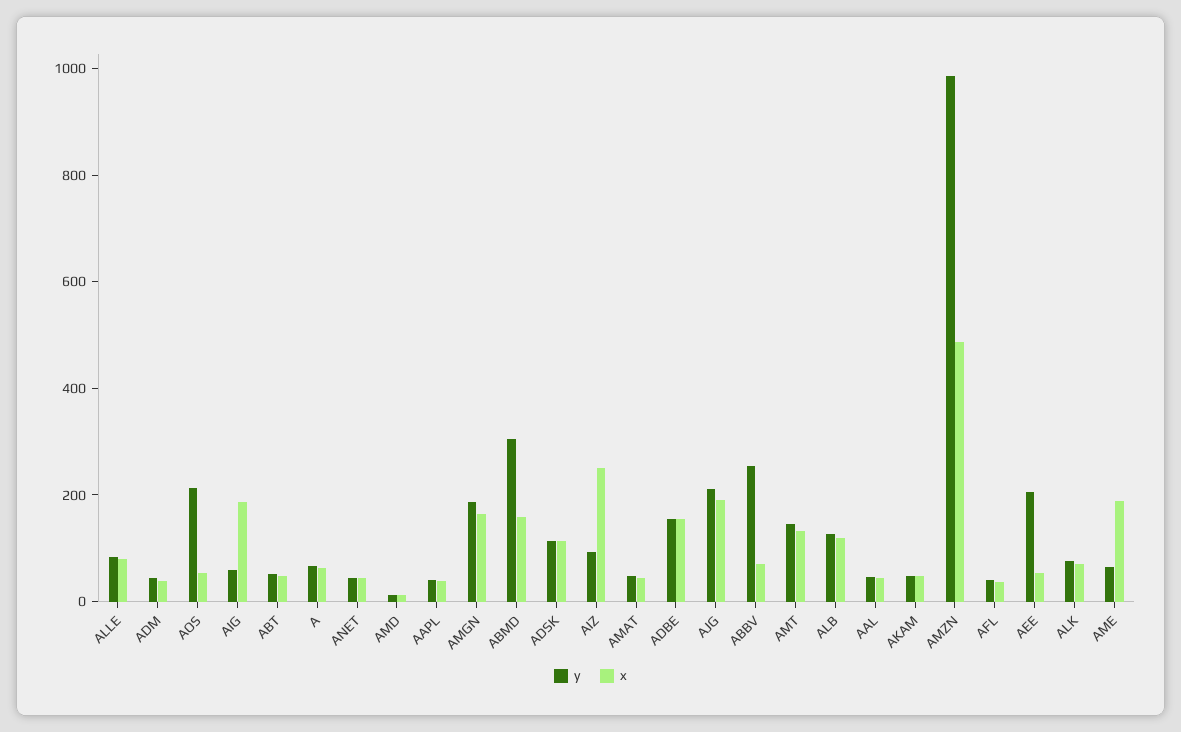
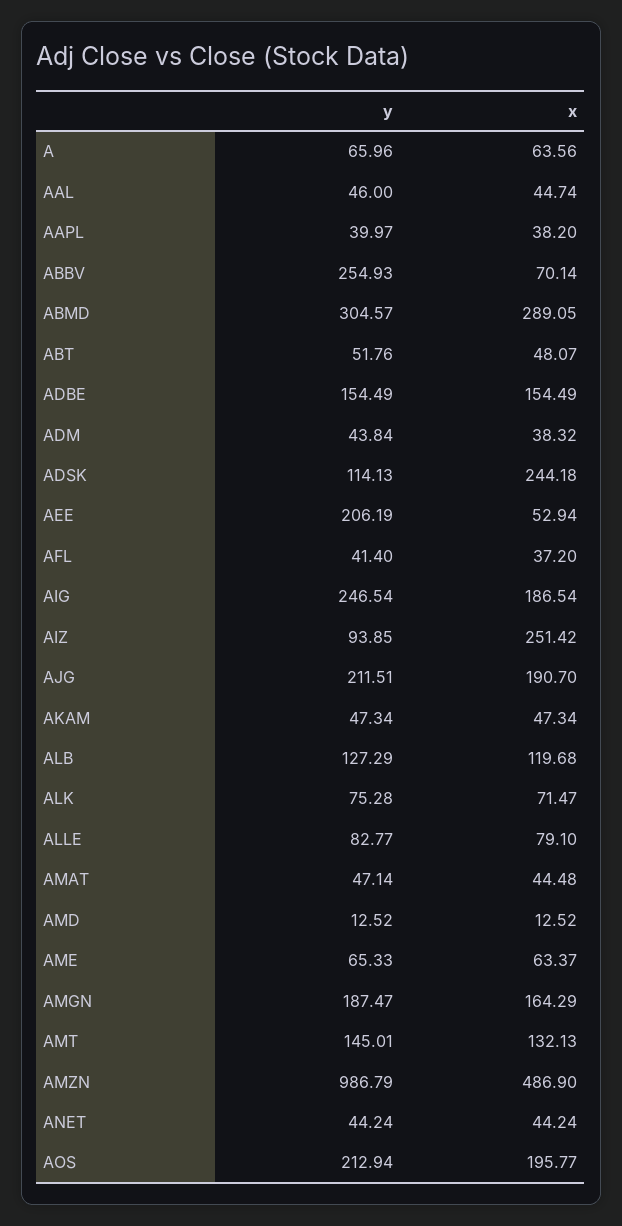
x, AOS: 50 -> 195.77
y, AIG: 50 -> 246.54
x, ABMD: 150 -> 289.05
x, ADSK: 100 -> 244.18
x, AME: 200 -> 63.37

